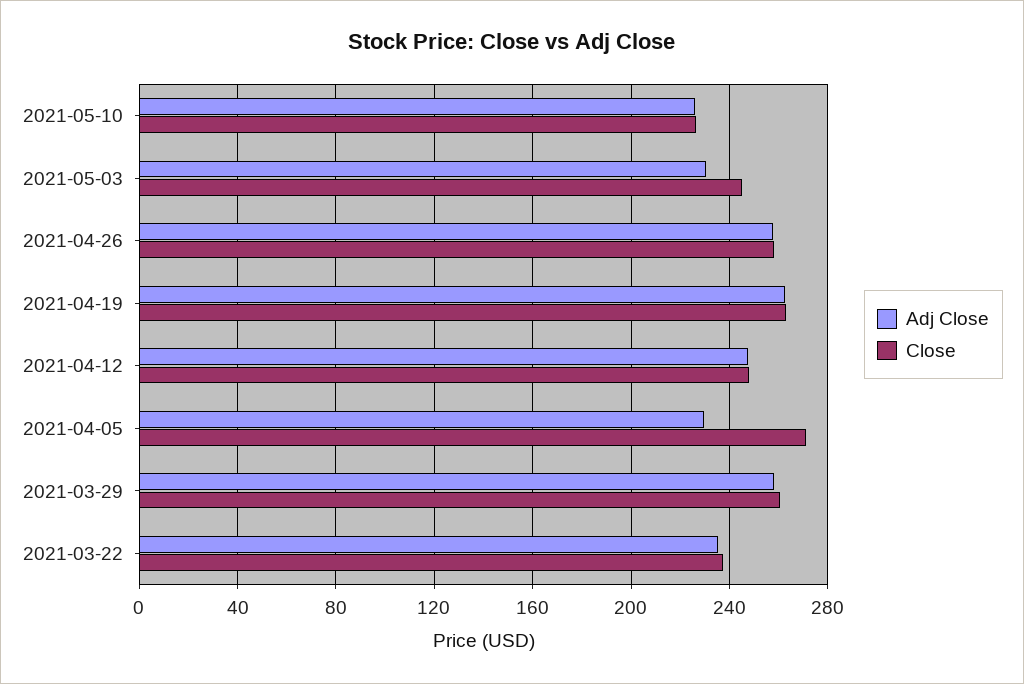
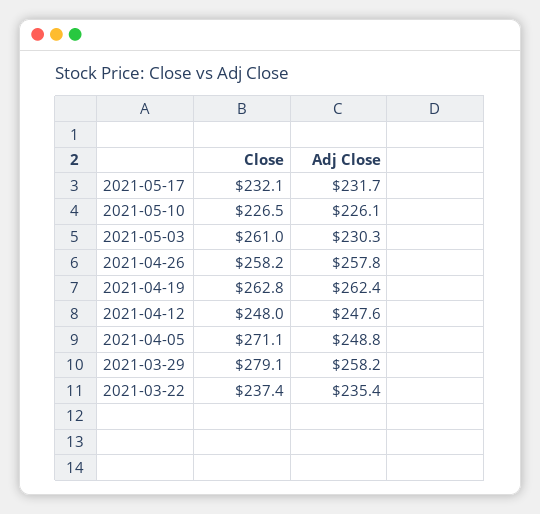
Close, 2021-05-03: 245 -> 261
Adj Close, 2021-04-05: 230 -> 248.8
Close, 2021-03-29: 260 -> 279.1
Close, 2021-05-17: none -> 232.1
Adj Close, 2021-05-17: none -> 231.7

